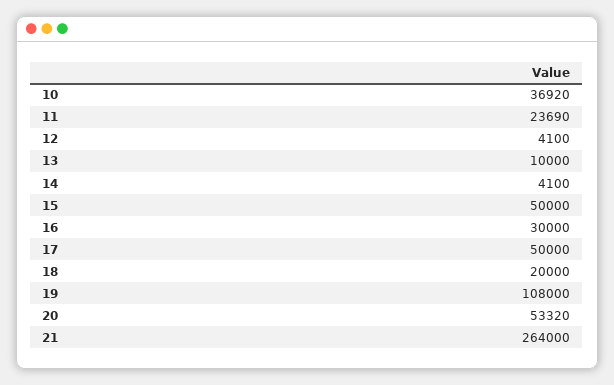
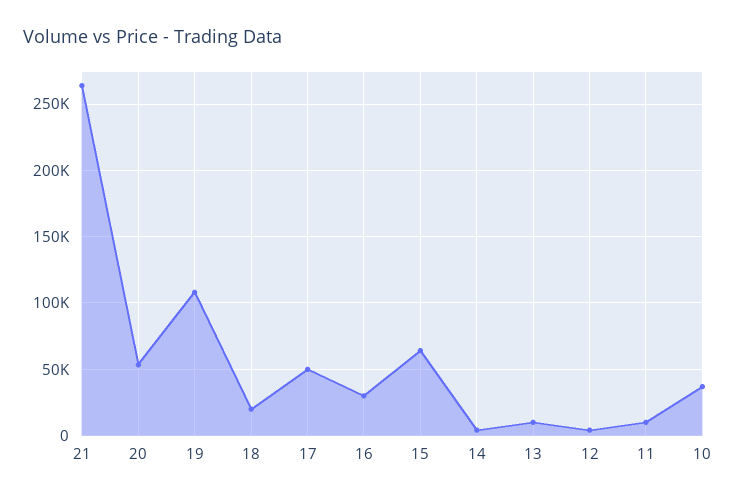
11: 23690 -> 10000
15: 50000 -> 65000

